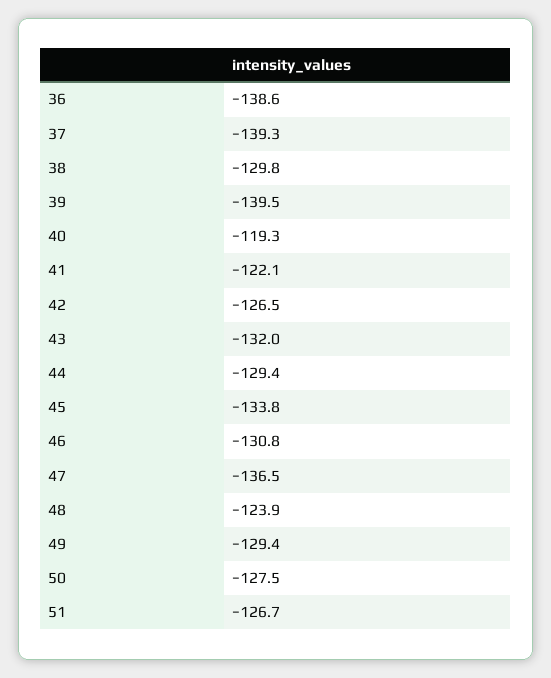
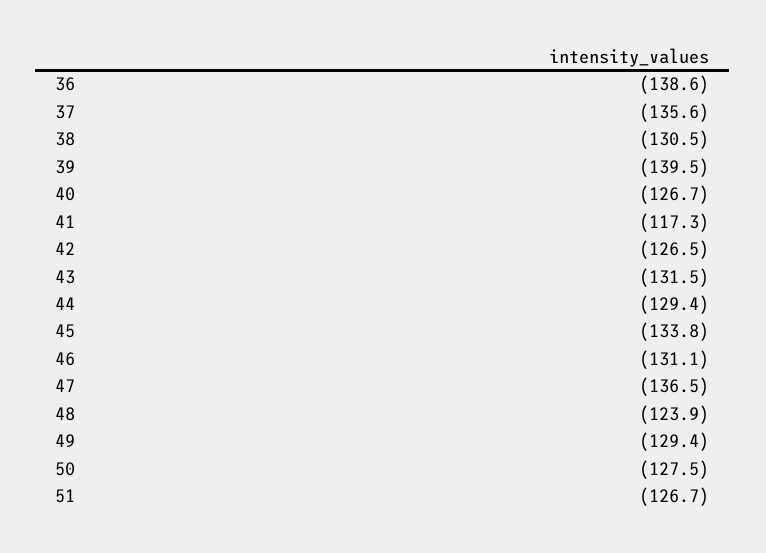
37: -139.3 -> -135.6
38: -129.8 -> -130.5
40: -119.3 -> -126.7
41: -122.1 -> -117.3
43: -132 -> -131.5
46: -130.8 -> -131.1

